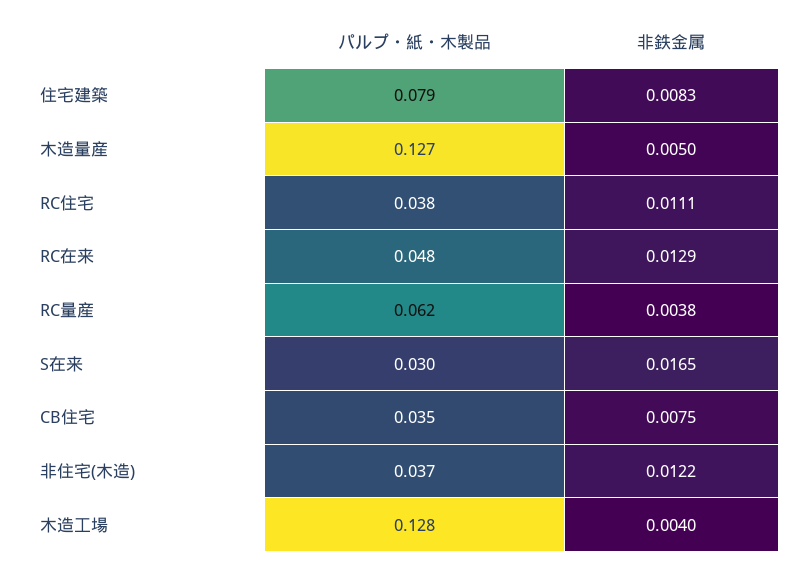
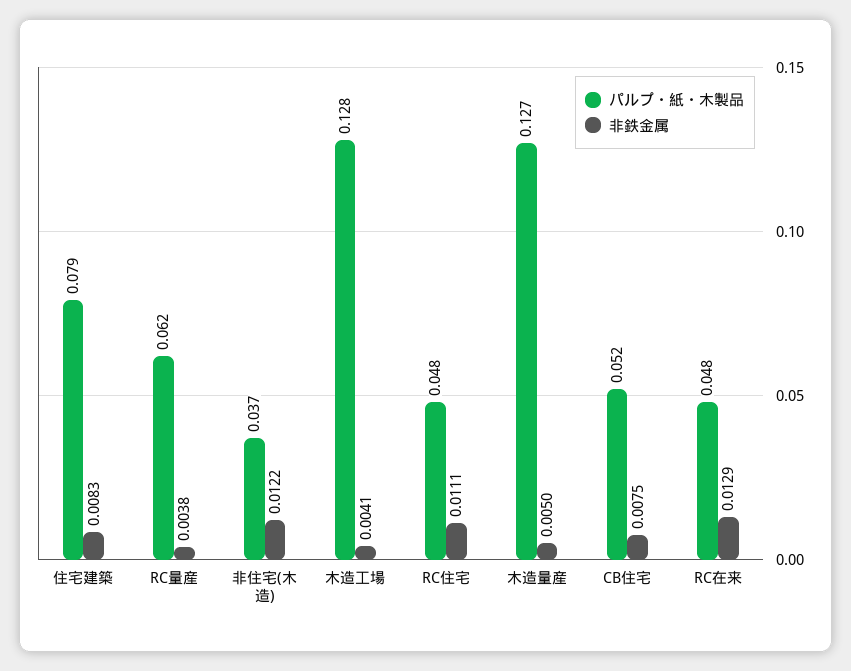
パルプ・紙・木製品, RC住宅: 0.038 -> 0.048
パルプ・紙・木製品, S在来: 0.03 -> none
非鉄金属, S在来: 0.0165 -> none
パルプ・紙・木製品, CB住宅: 0.035 -> 0.052
非鉄金属, 木造工場: 0.004 -> 0.0041

